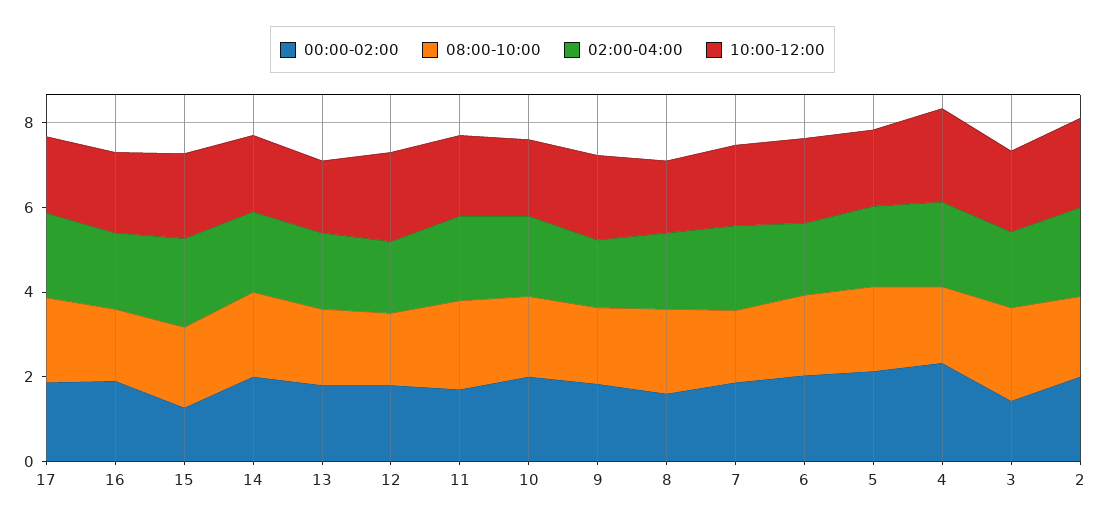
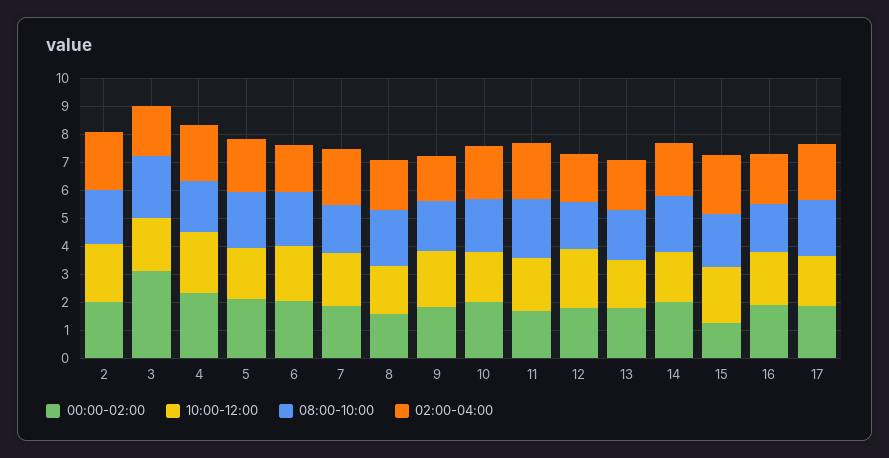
00:00-02:00, 3: 1.5 -> 3

